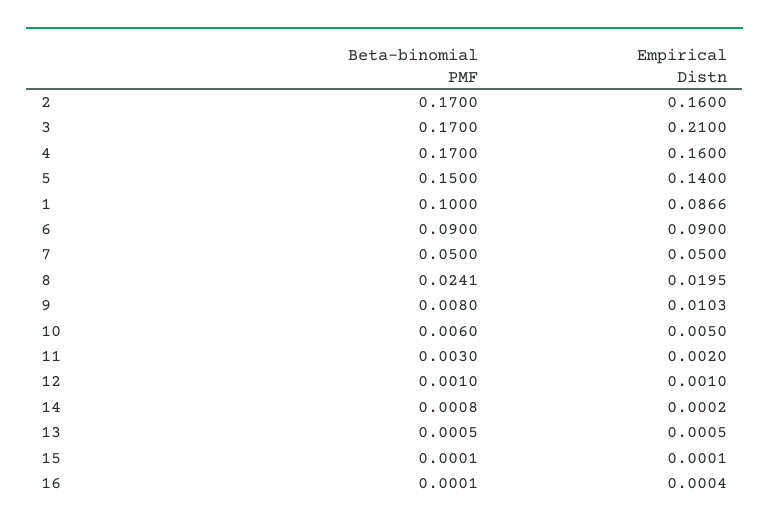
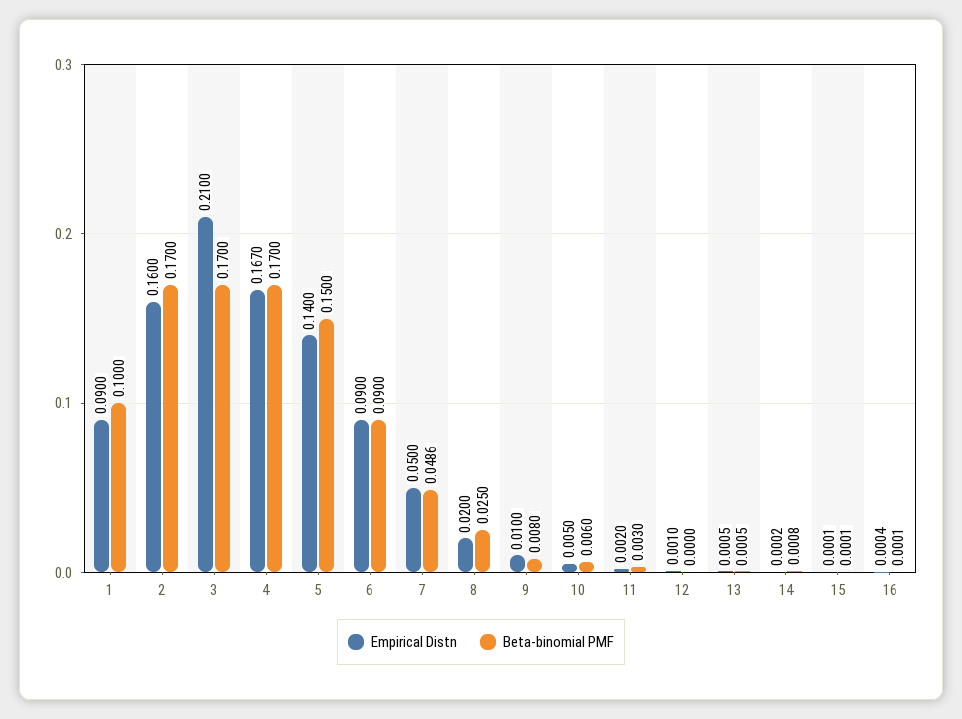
Empirical Distn, 4: 0.16 -> 0.167
Empirical Distn, 1: 0.0866 -> 0.09
Beta-binomial PMF, 7: 0.05 -> 0.0486
Beta-binomial PMF, 8: 0.0241 -> 0.025
Empirical Distn, 8: 0.0195 -> 0.02
Empirical Distn, 9: 0.0103 -> 0.01
Beta-binomial PMF, 12: 0.001 -> 0

